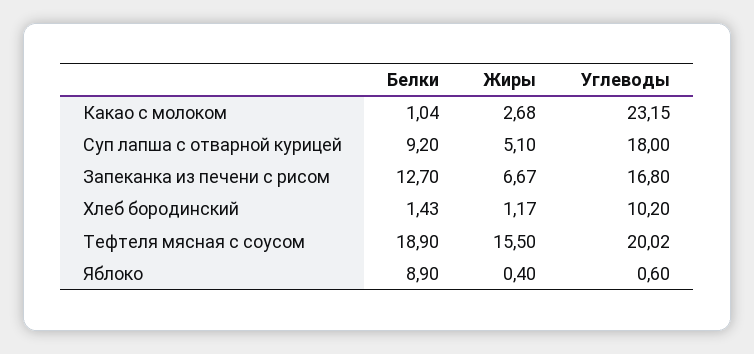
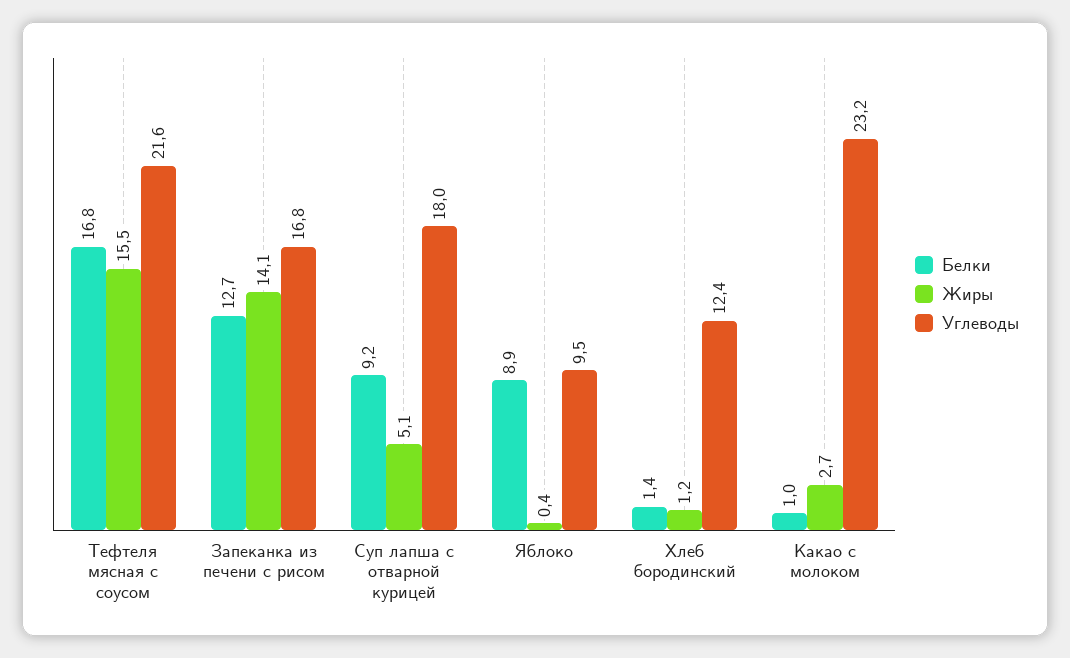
Жиры, Запеканка из печени с рисом: 6.67 -> 14.1
Углеводы, Хлеб бородинский: 10.2 -> 12.4
Белки, Тефтеля мясная с соусом: 18.9 -> 16.8
Углеводы, Тефтеля мясная с соусом: 20.02 -> 21.6
Углеводы, Яблоко: 0.6 -> 9.5

